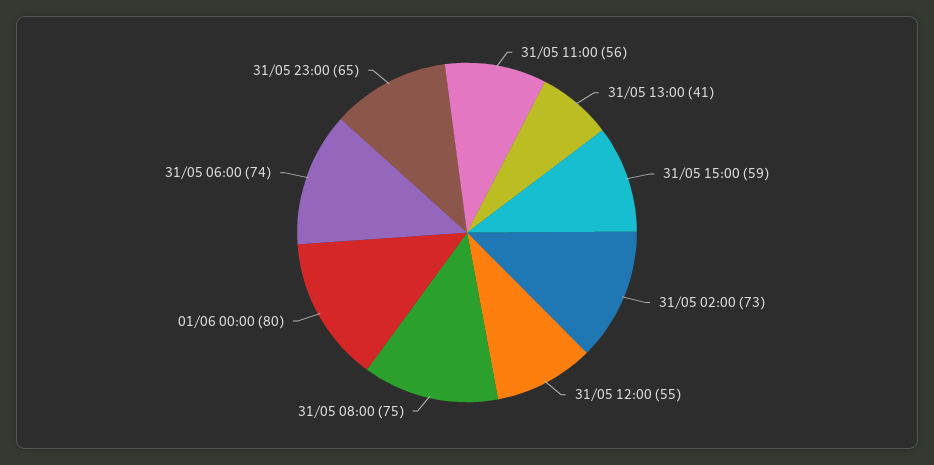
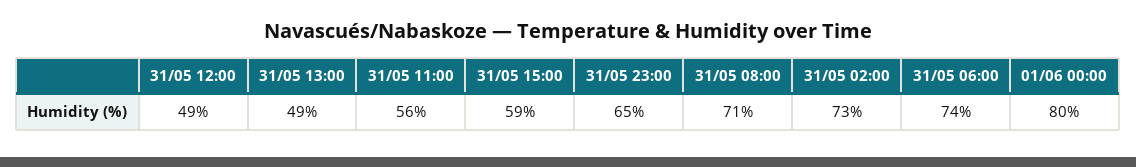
31/05 13:00: 41 -> 49
31/05 12:00: 55 -> 49
31/05 08:00: 75 -> 71

